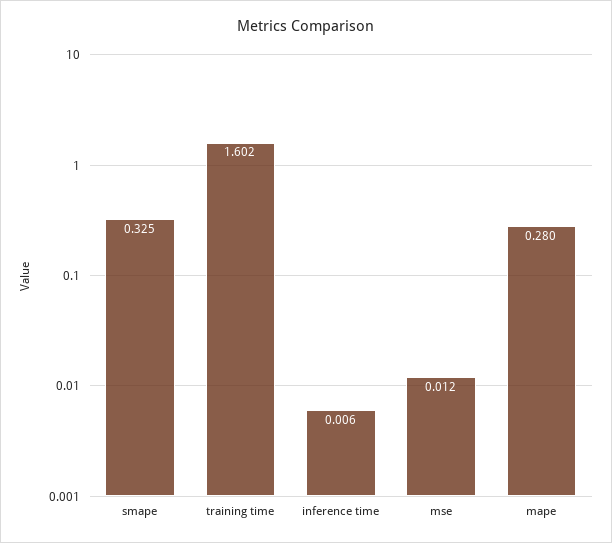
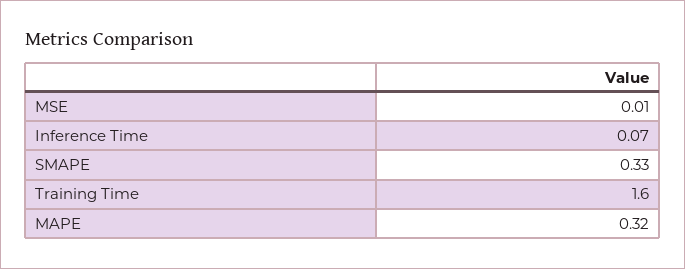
inference time: 0.006 -> 0.07
mape: 0.28 -> 0.32

